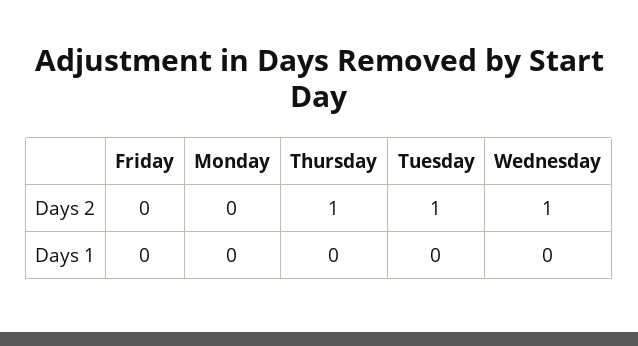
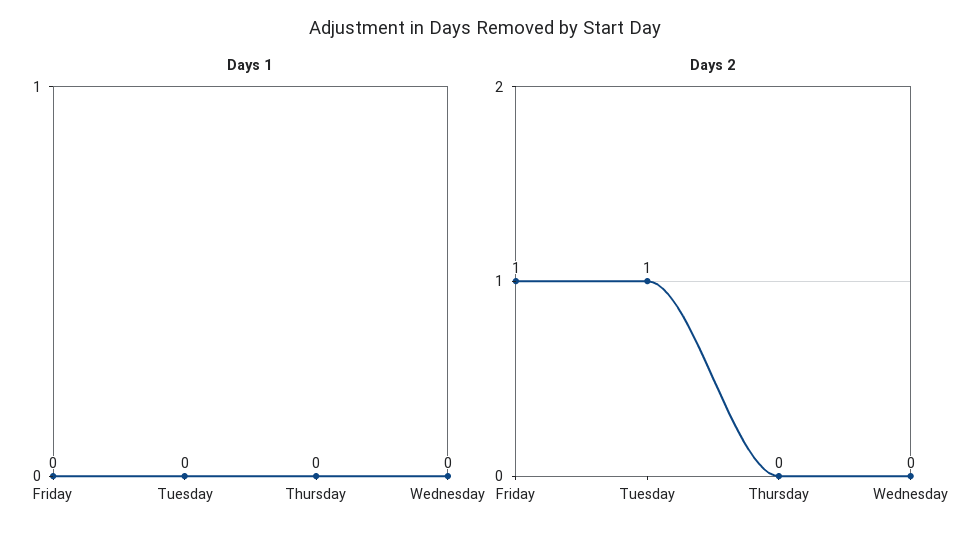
Days 2, Friday: 0 -> 1
Days 2, Monday: 0 -> none
Days 2, Thursday: 1 -> 0
Days 2, Wednesday: 1 -> 0
Days 1, Monday: 0 -> none

